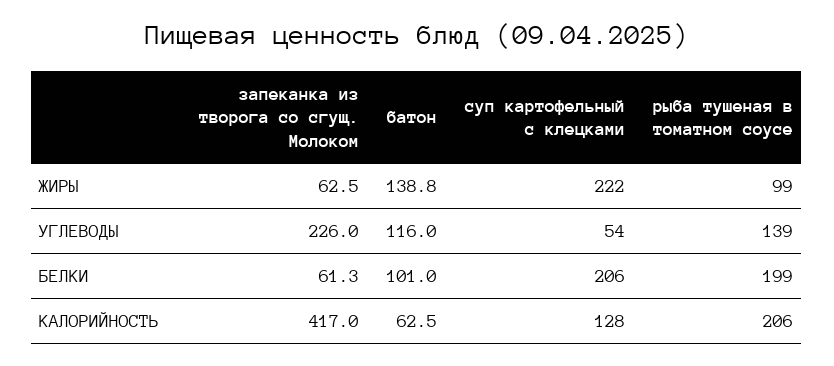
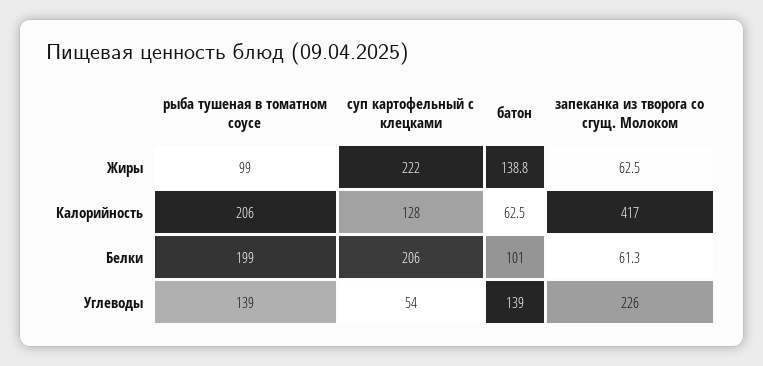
батон, УГЛЕВОДЫ: 116 -> 139

